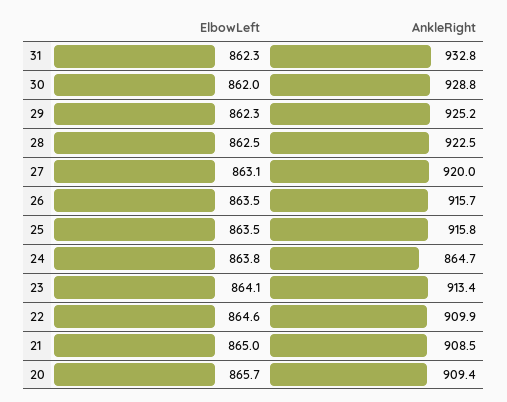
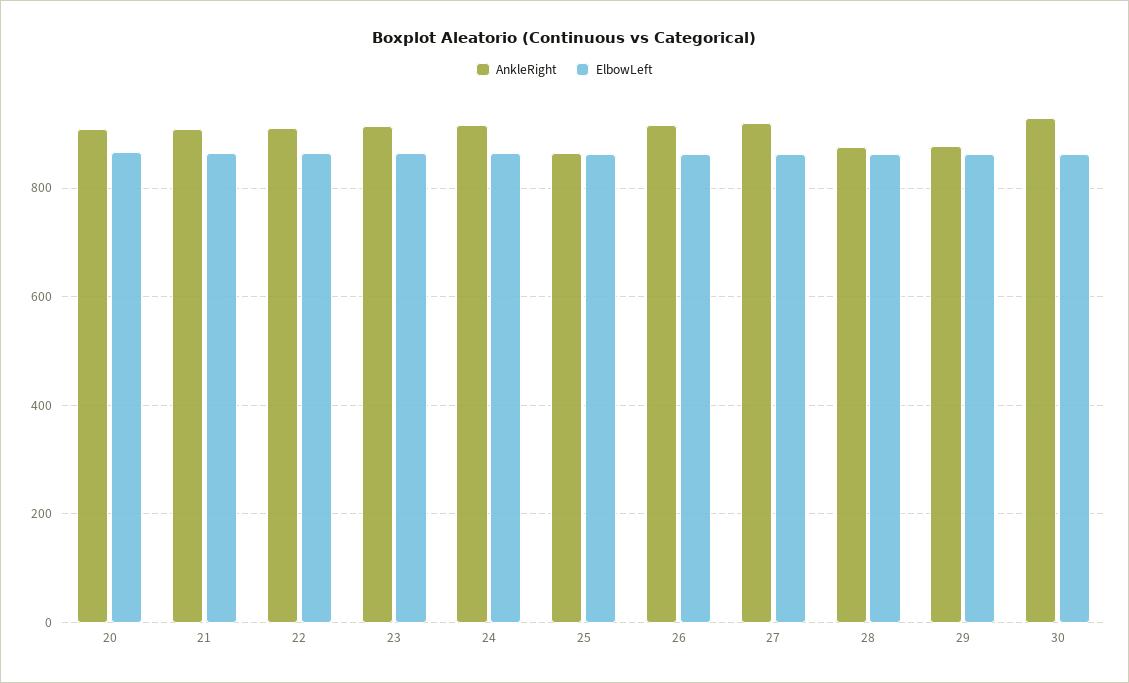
ElbowLeft, 31: 862.3 -> none
AnkleRight, 31: 932.8 -> none
AnkleRight, 29: 925.2 -> 880
AnkleRight, 28: 922.5 -> 880
AnkleRight, 25: 915.8 -> 860
AnkleRight, 24: 864.7 -> 920

